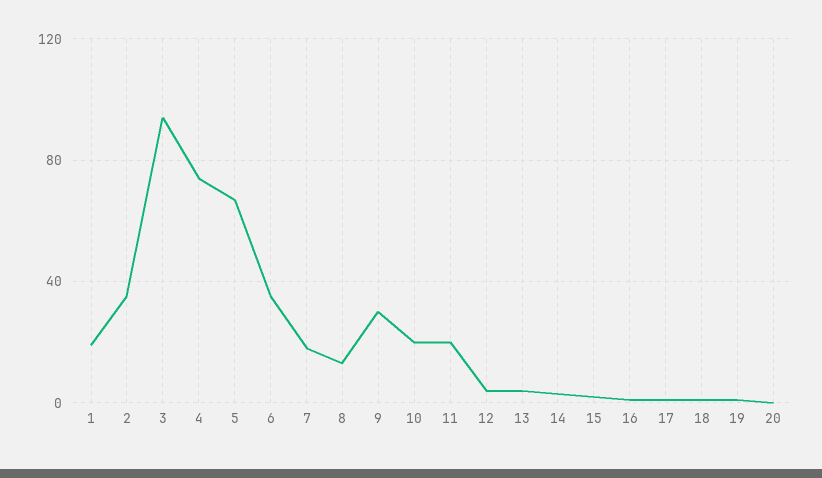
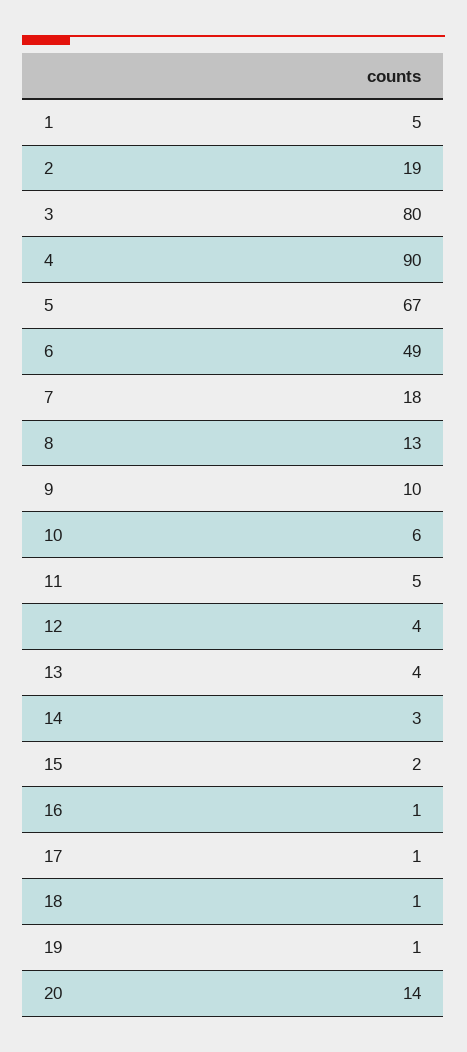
1: 20 -> 5
2: 35 -> 19
3: 95 -> 80
4: 75 -> 90
6: 35 -> 49
9: 30 -> 10
10: 20 -> 6
11: 20 -> 5
20: 0 -> 14

